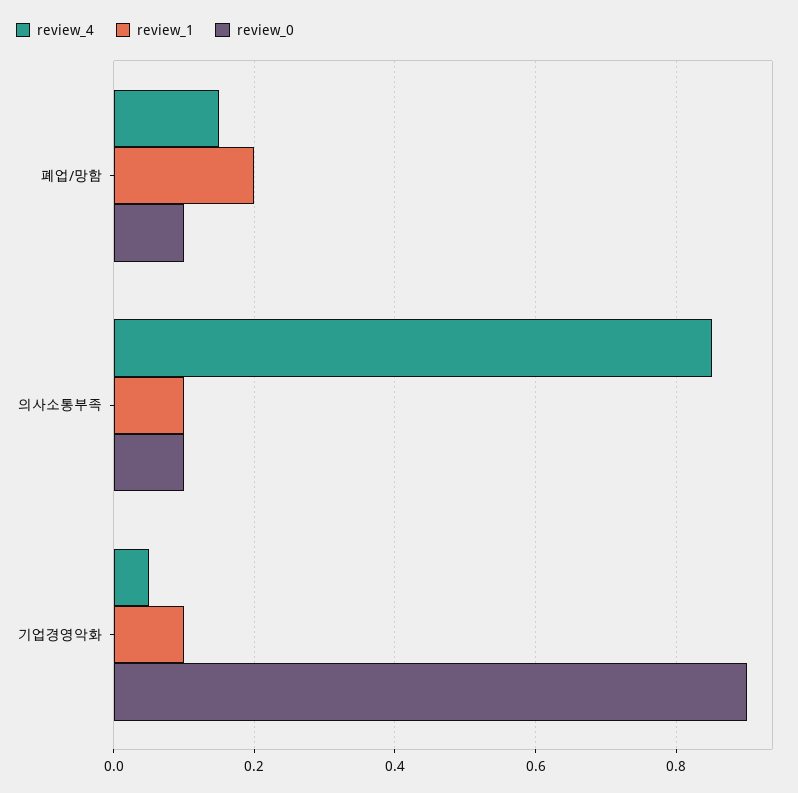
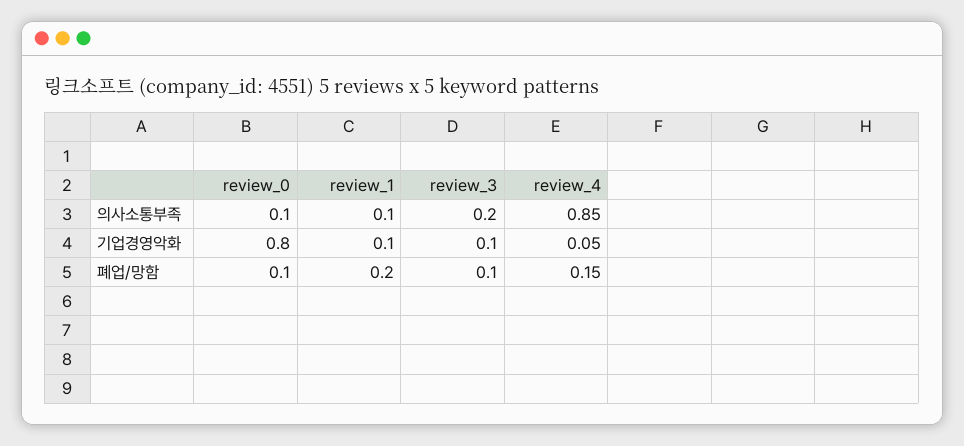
review_0, 기업경영악화: 0.9 -> 0.8
review_3, 의사소통부족: none -> 0.2
review_3, 기업경영악화: none -> 0.1
review_3, 폐업/망함: none -> 0.1

